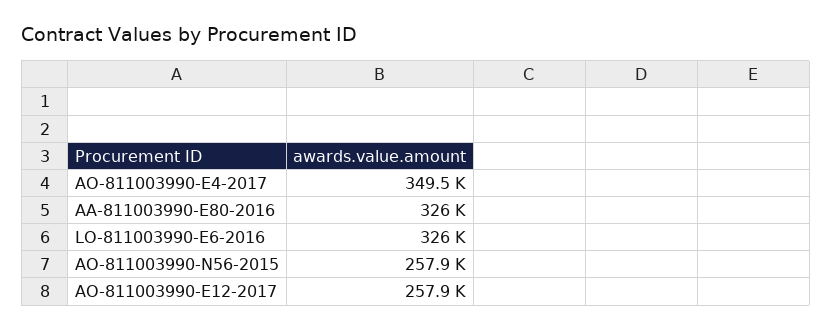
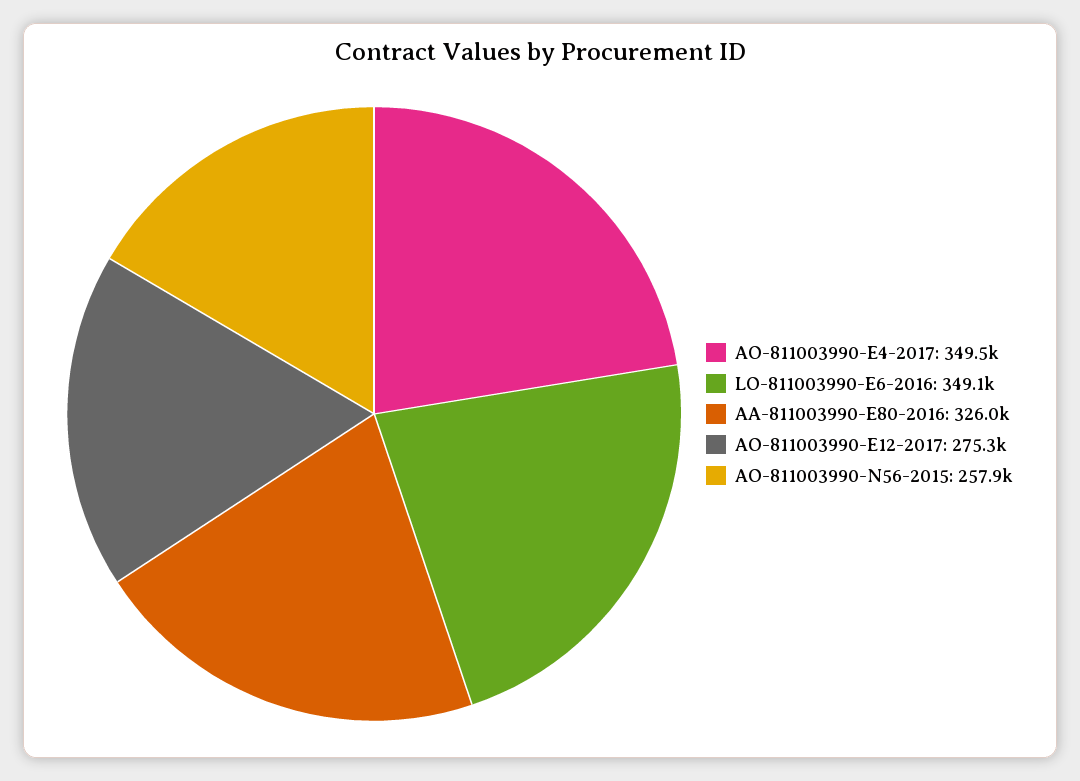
LO-811003990-E6-2016: 326000 -> 349100
AO-811003990-E12-2017: 257900 -> 275300

